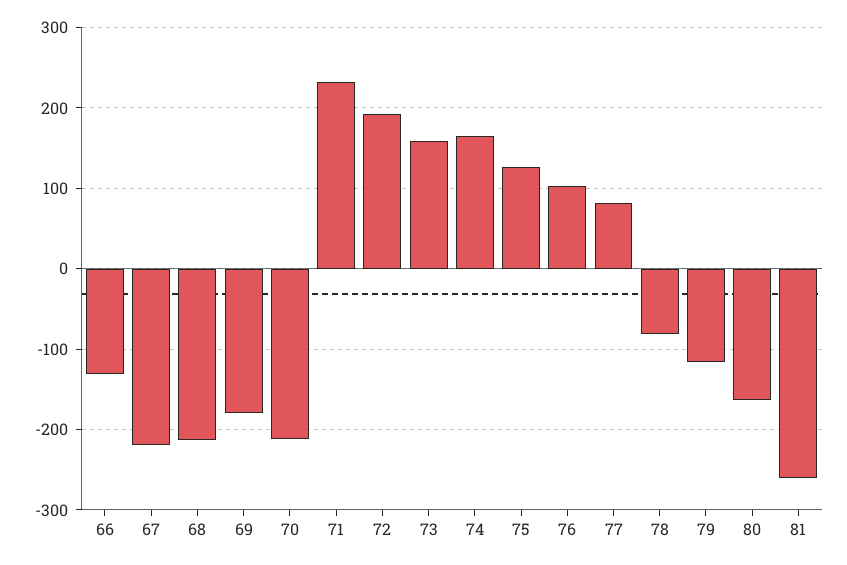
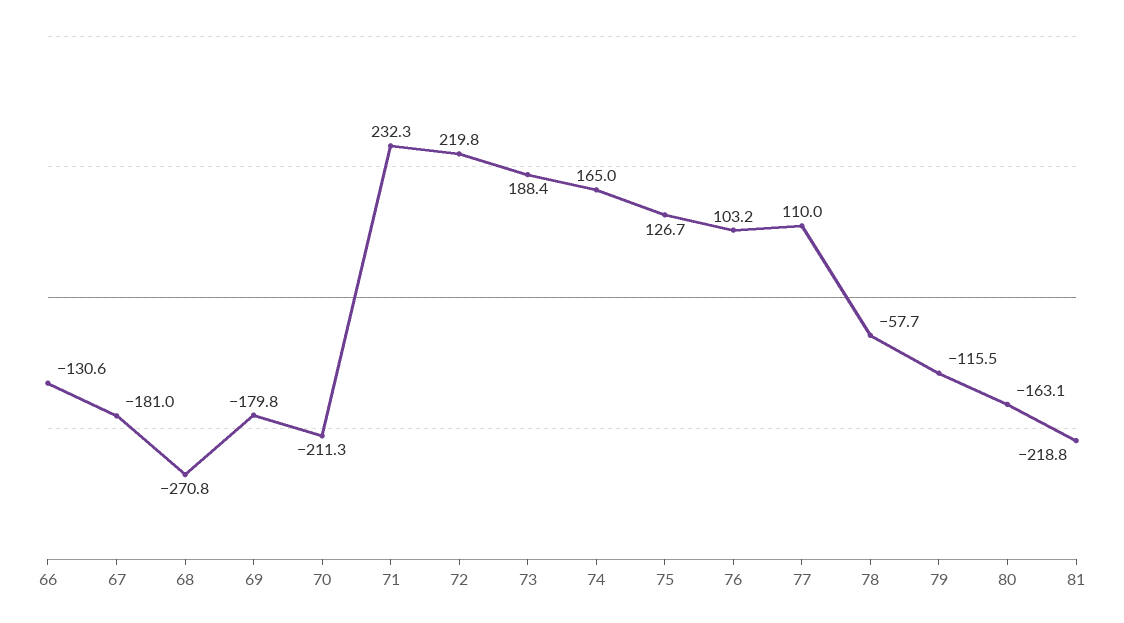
67: -220 -> -181
68: -210 -> -270.8
72: 190 -> 219.8
73: 160 -> 188.4
77: 80 -> 110
78: -80 -> -57.7
81: -260 -> -218.8

